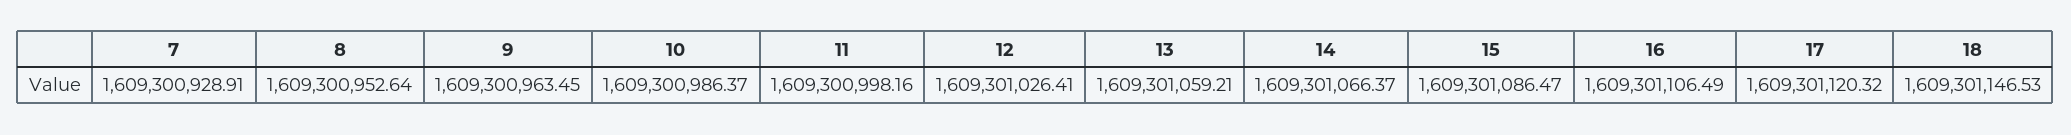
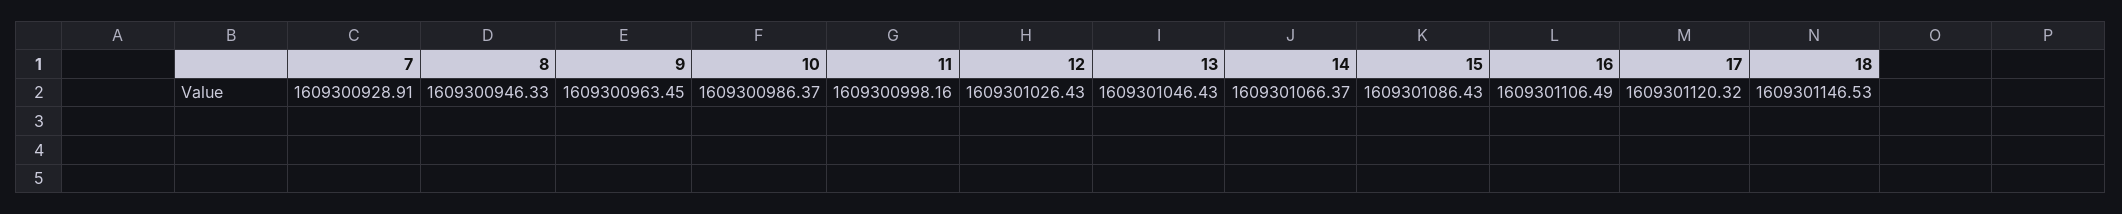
8: 1609300952.64 -> 1609300946.33
12: 1609301026.41 -> 1609301026.43
13: 1609301059.21 -> 1609301046.43
15: 1609301086.47 -> 1609301086.43

